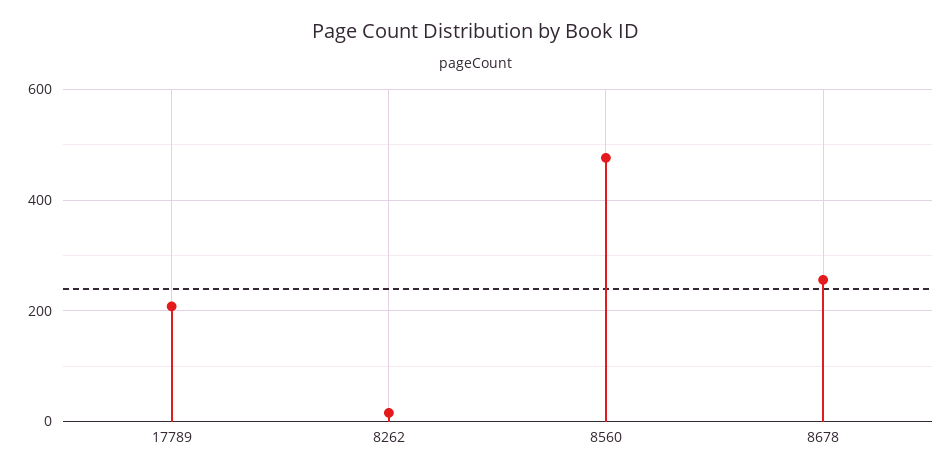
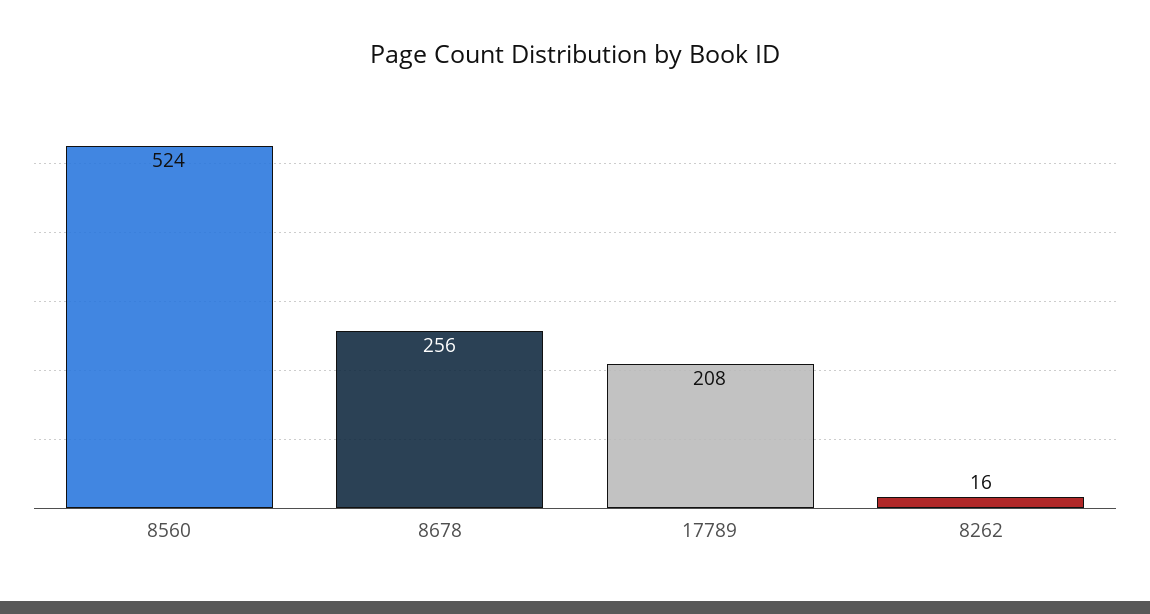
8560: 480 -> 524

